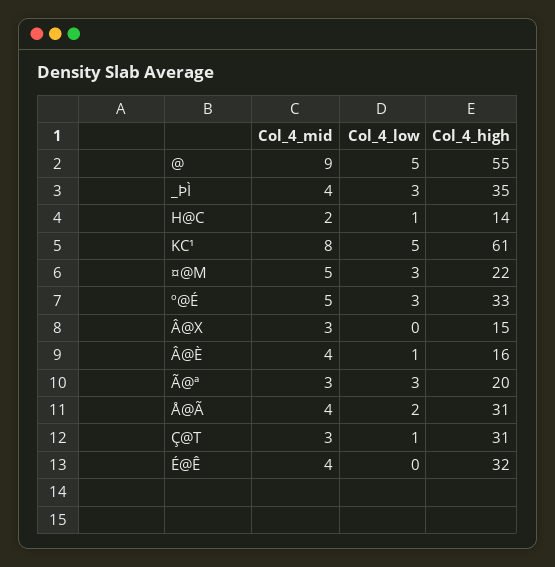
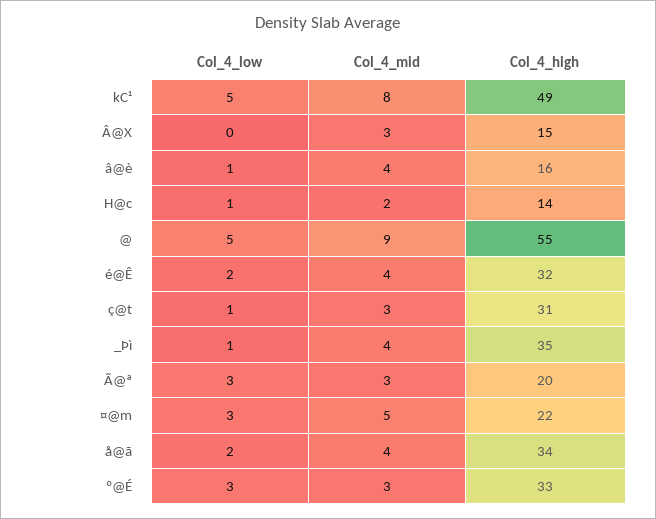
Col_4_low, _ÞÌ: 3 -> 1
Col_4_high, KC¹: 61 -> 49
Col_4_mid, º@É: 5 -> 3
Col_4_high, Å@Ã: 31 -> 34
Col_4_low, É@Ê: 0 -> 2

